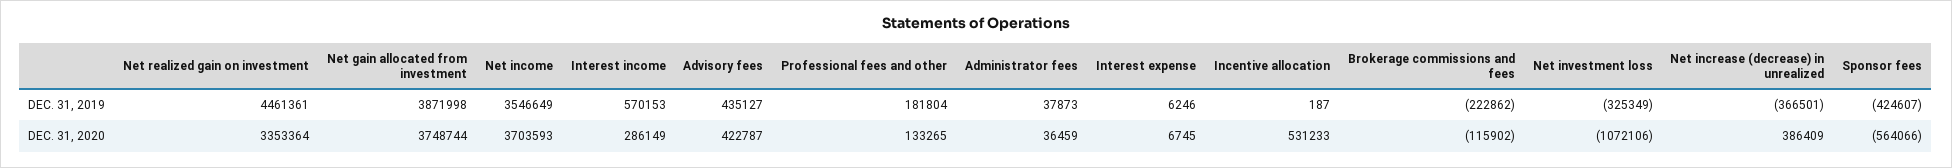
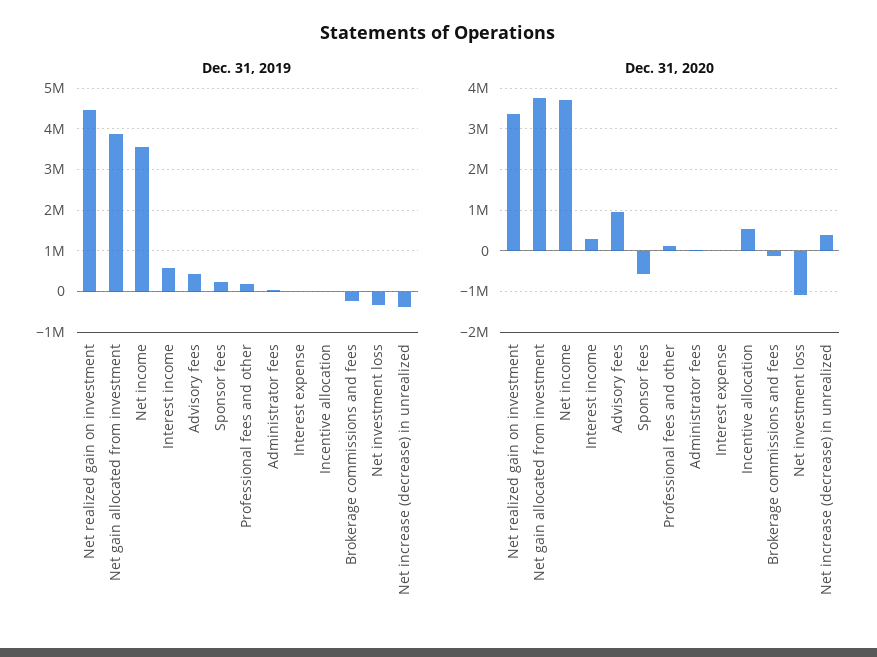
DEC. 31, 2019, Sponsor fees: -424607 -> 200000
DEC. 31, 2020, Advisory fees: 422787 -> 1000000

